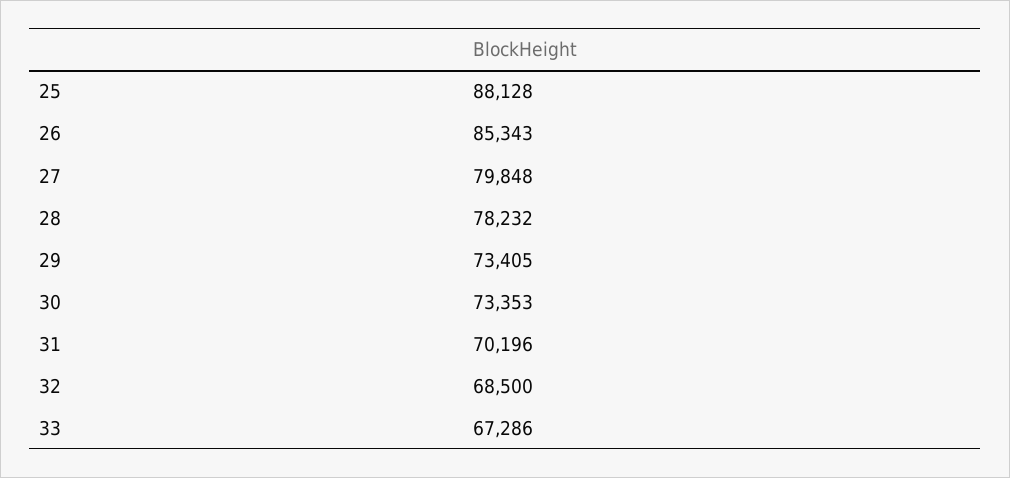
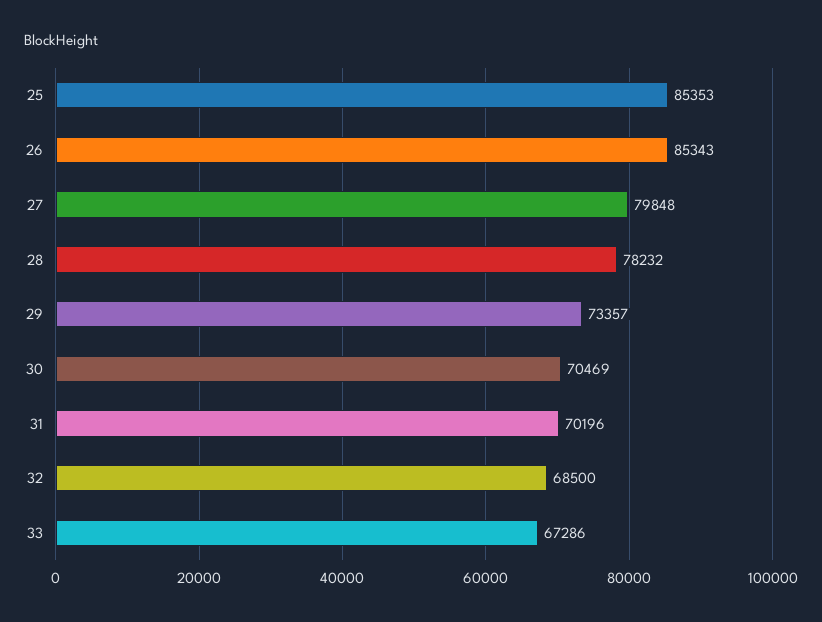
25: 88128 -> 85353
29: 73405 -> 73357
30: 73353 -> 70469

